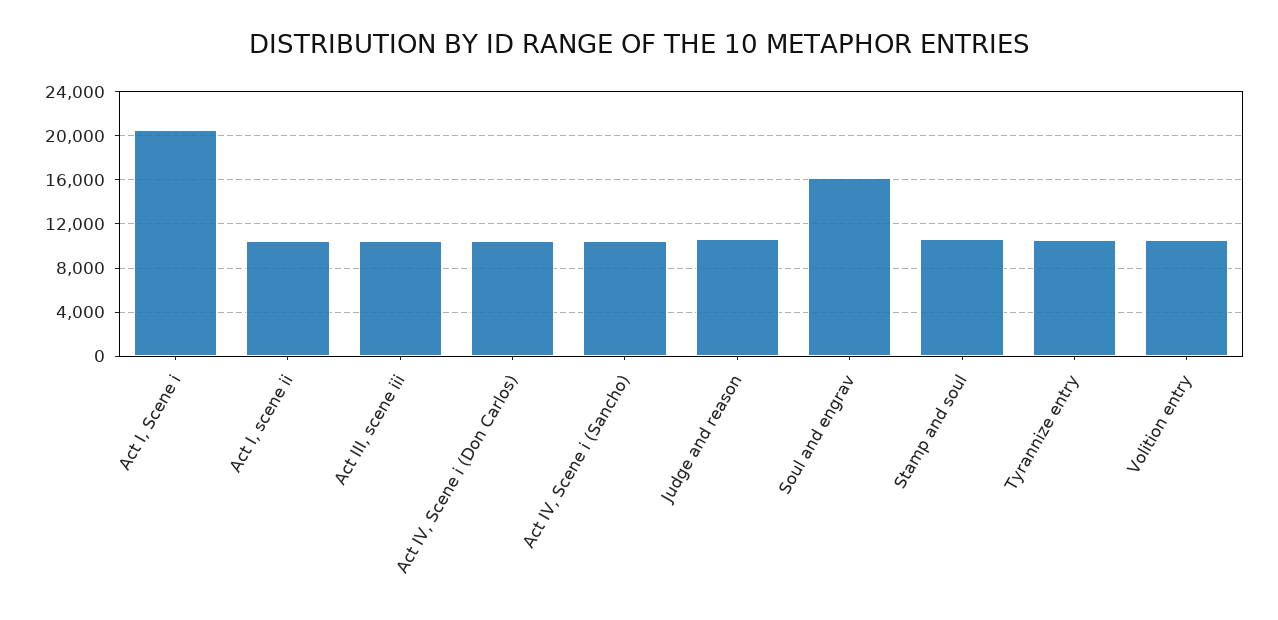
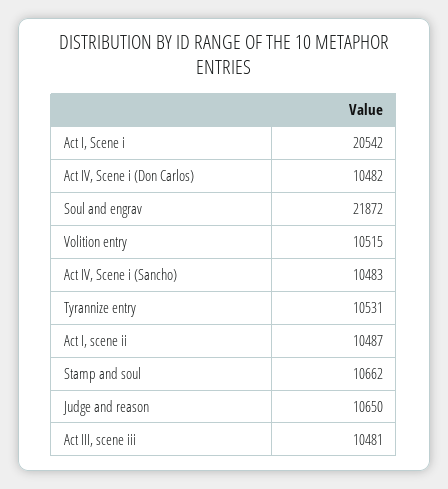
Soul and engrav: 16000 -> 21872

